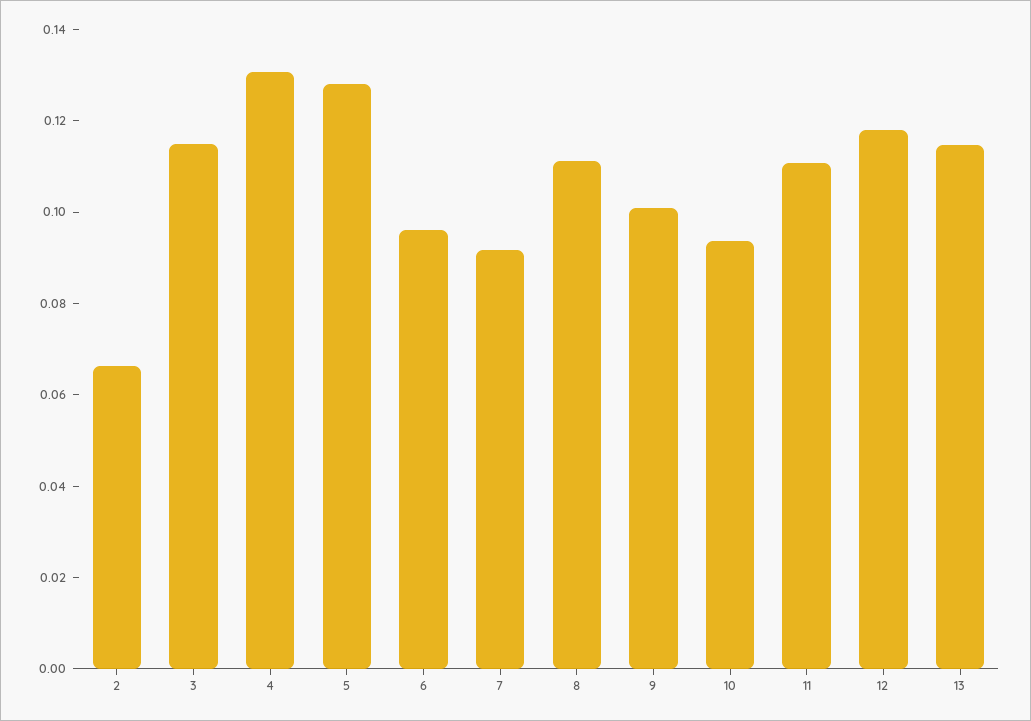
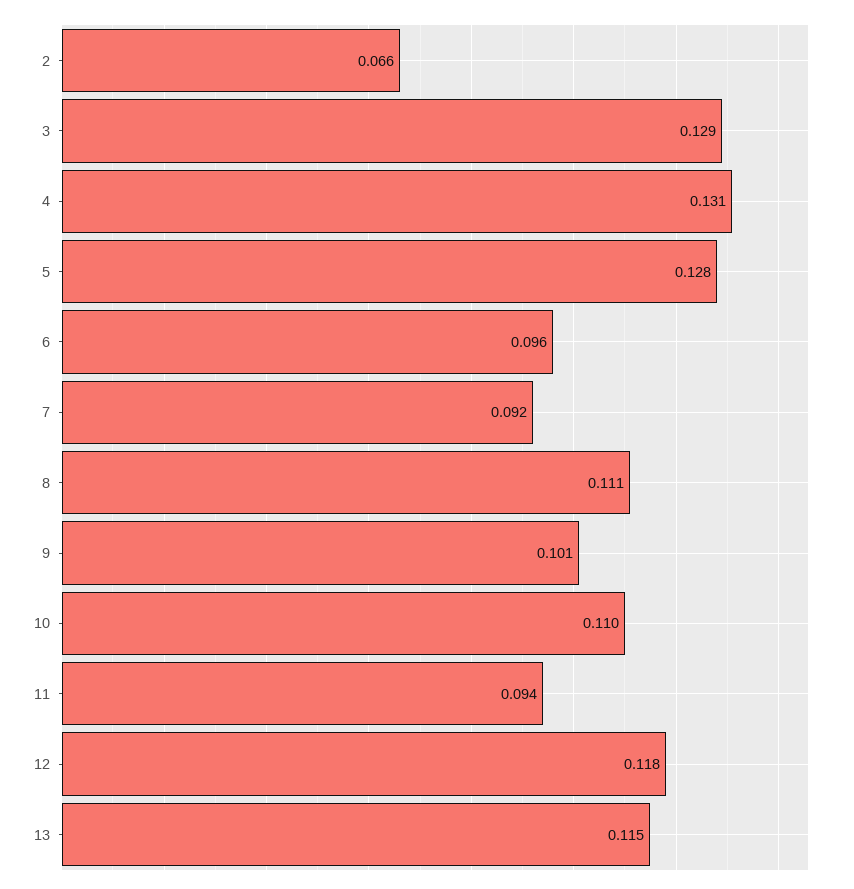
3: 0.115 -> 0.129
10: 0.095 -> 0.11
11: 0.11 -> 0.094

